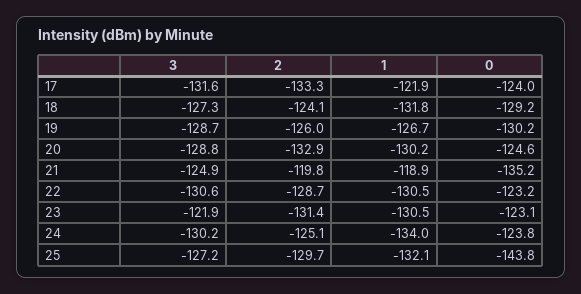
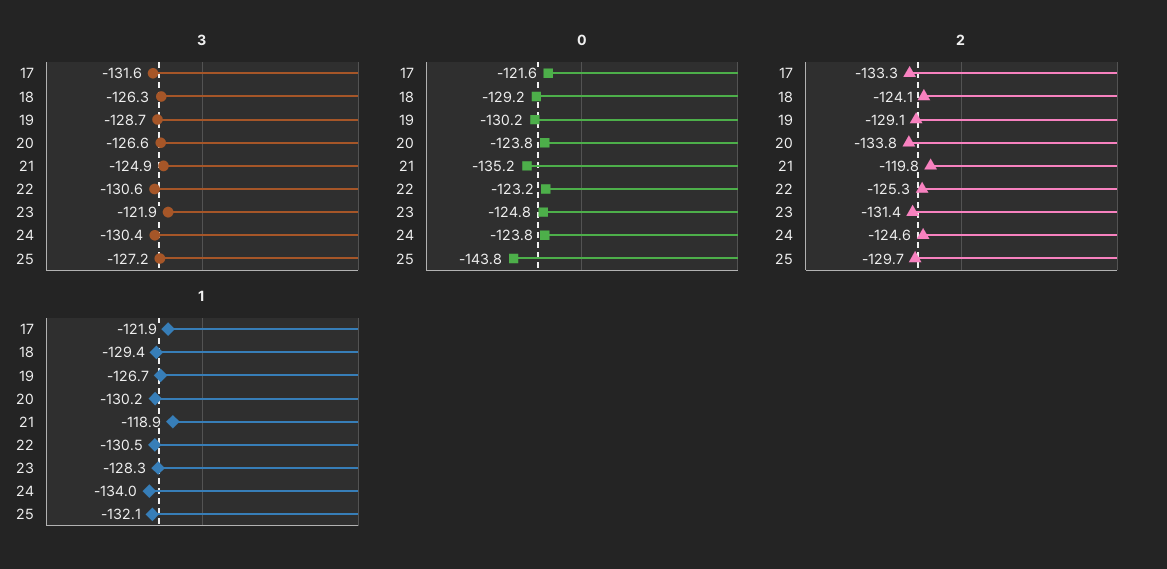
0, 17: -124 -> -121.6
3, 18: -127.3 -> -126.3
1, 18: -131.8 -> -129.4
2, 19: -126 -> -129.1
3, 20: -128.8 -> -126.6
2, 20: -132.9 -> -133.8
0, 20: -124.6 -> -123.8
2, 22: -128.7 -> -125.3
1, 23: -130.5 -> -128.3
0, 23: -123.1 -> -124.8
3, 24: -130.2 -> -130.4
2, 24: -125.1 -> -124.6

